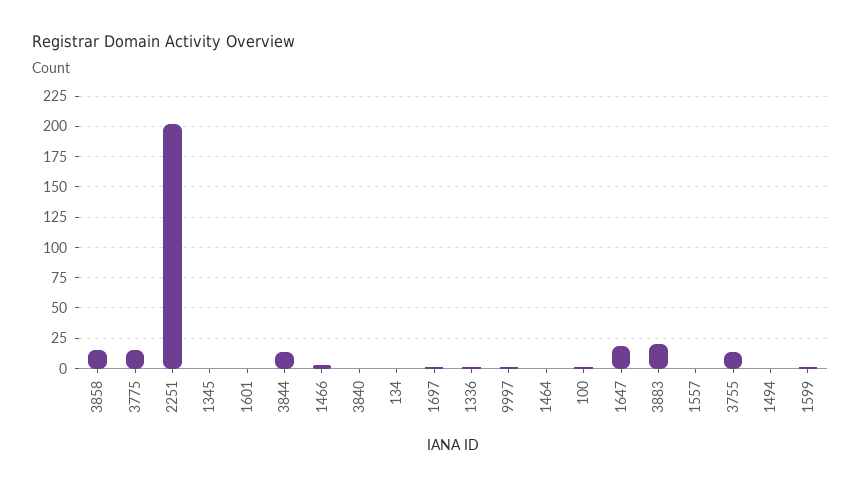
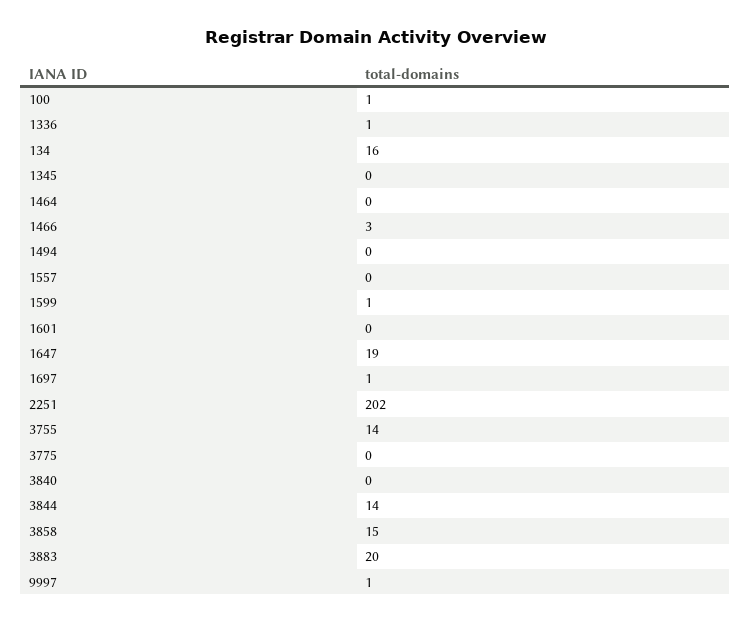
3775: 15 -> 0
134: 0 -> 16

